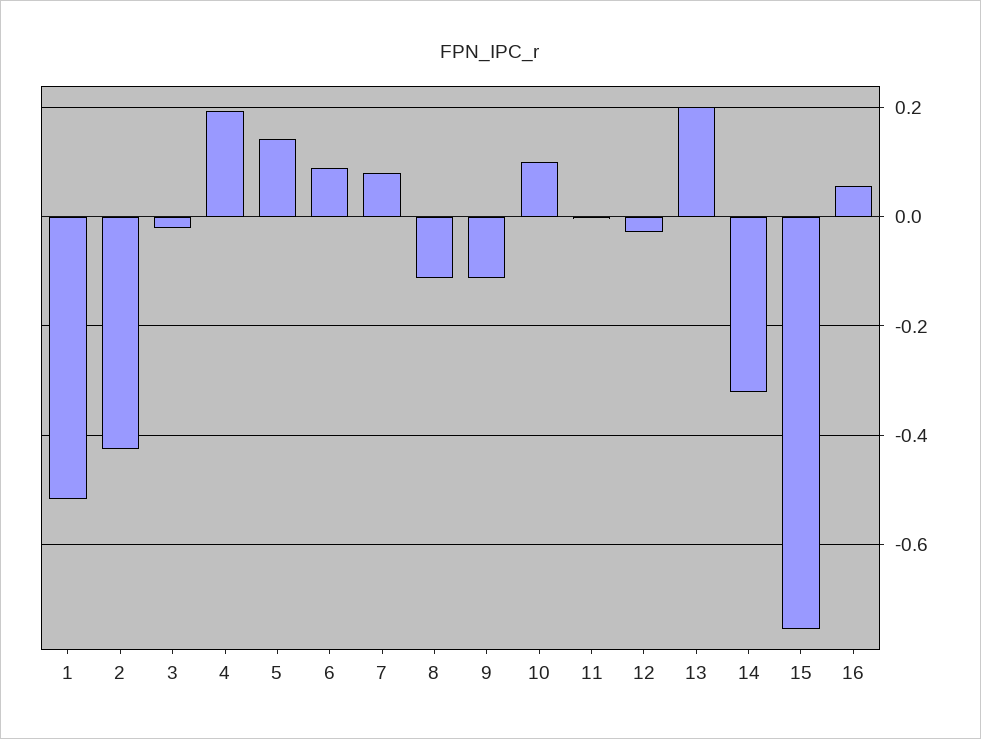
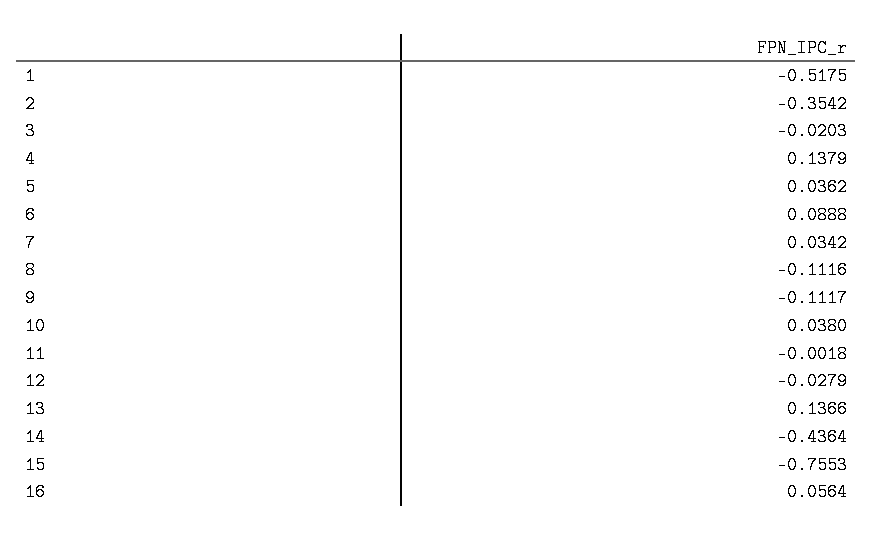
2: -0.42 -> -0.3542
4: 0.2 -> 0.1379
5: 0.14 -> 0.0362
7: 0.08 -> 0.0342
10: 0.1 -> 0.038
13: 0.2 -> 0.1366
14: -0.32 -> -0.4364

